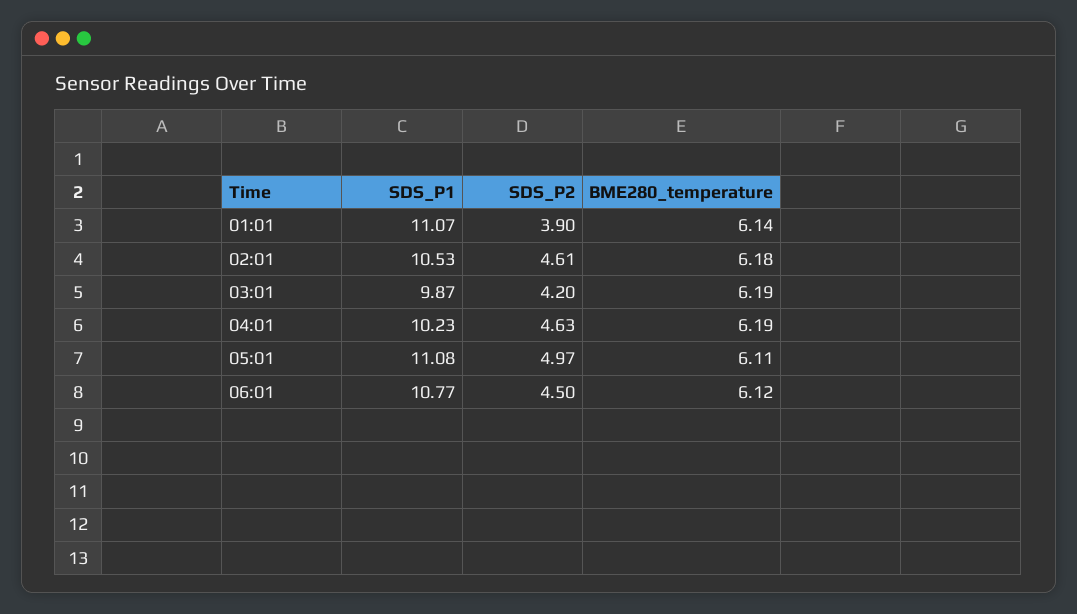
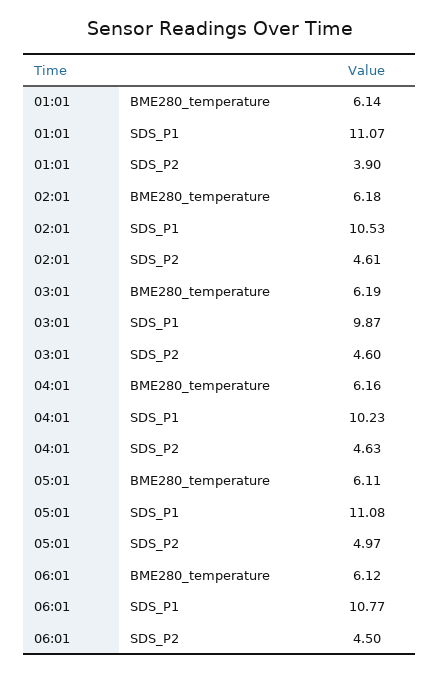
SDS_P2, 03:01: 4.2 -> 4.6
BME280_temperature, 04:01: 6.19 -> 6.16

